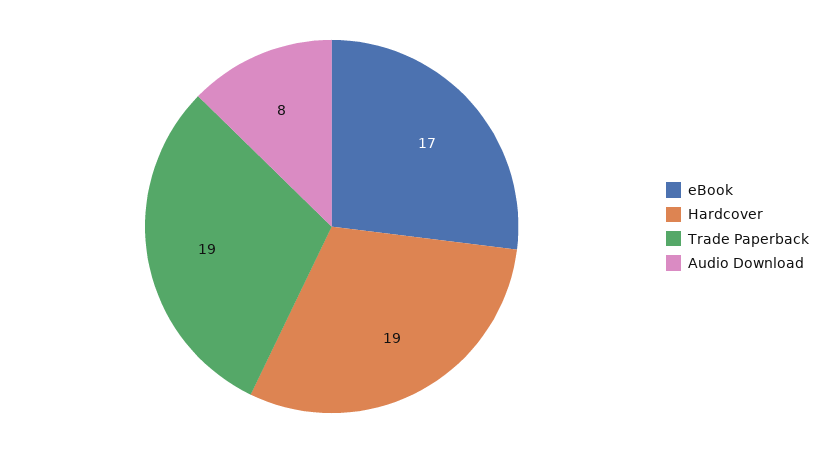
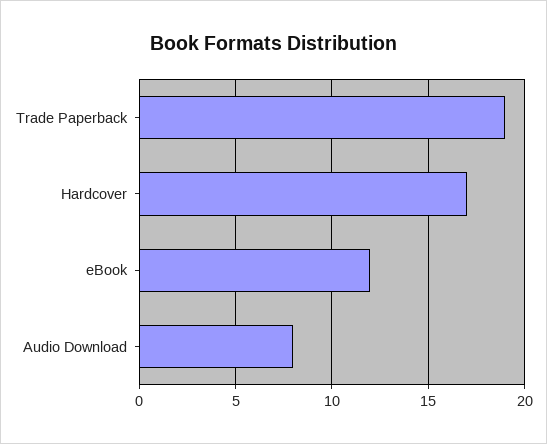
eBook: 17 -> 12
Hardcover: 19 -> 17

